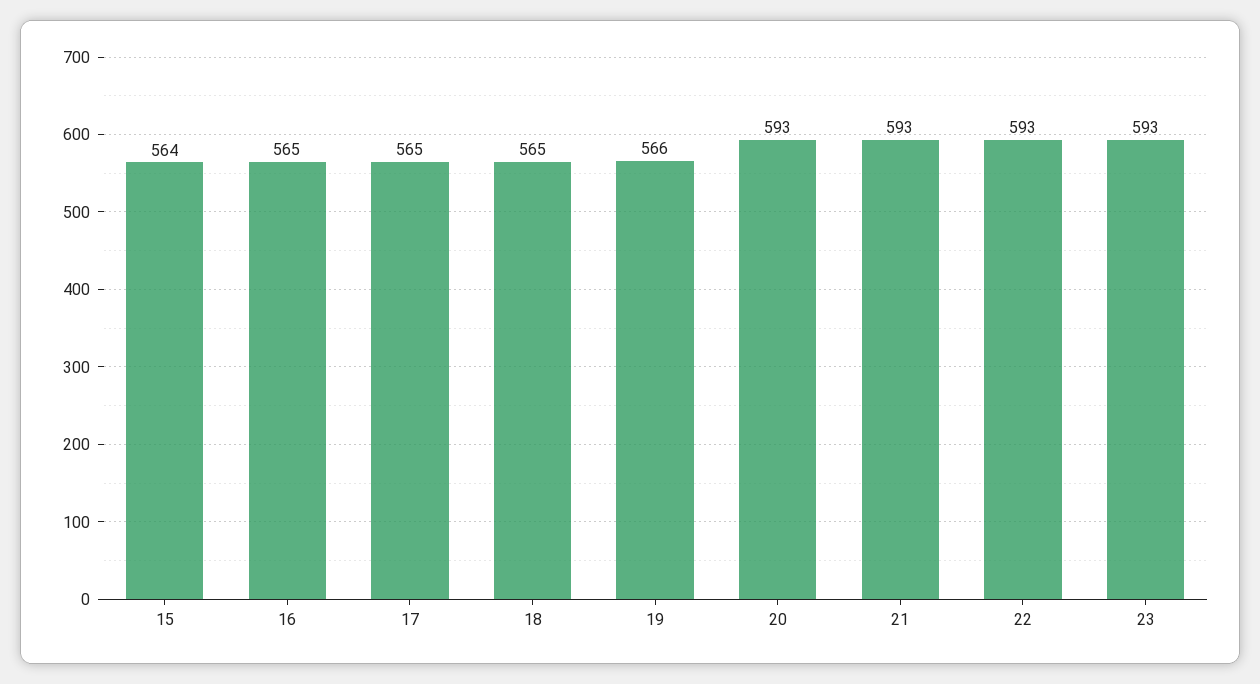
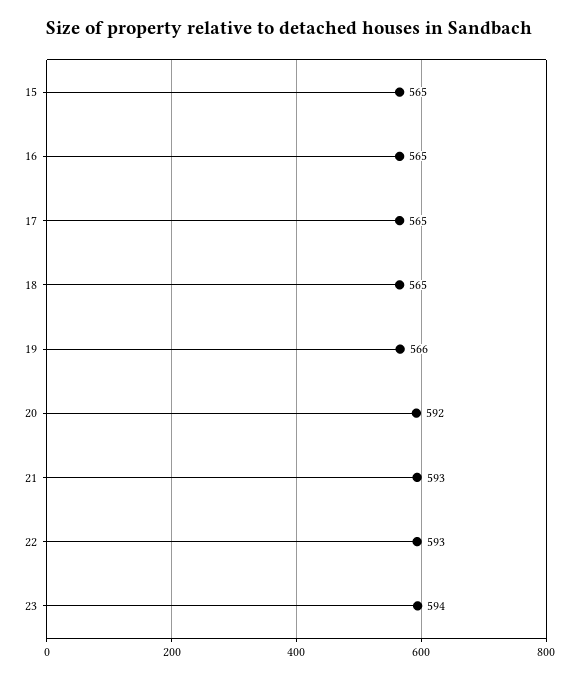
15: 564 -> 565
20: 593 -> 592
23: 593 -> 594

